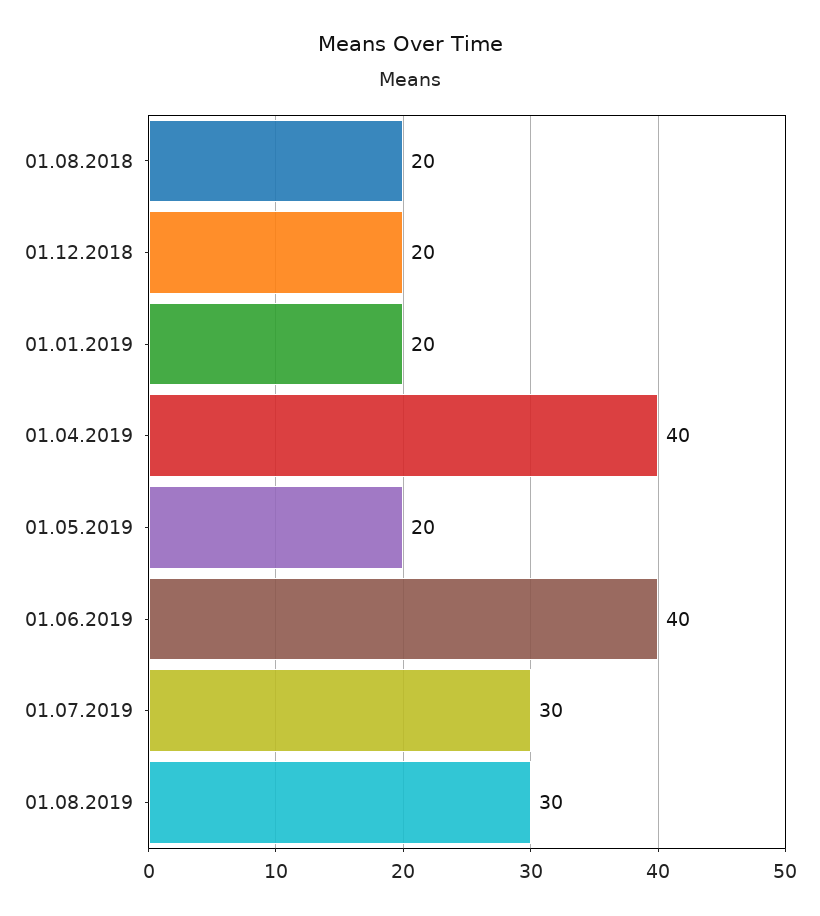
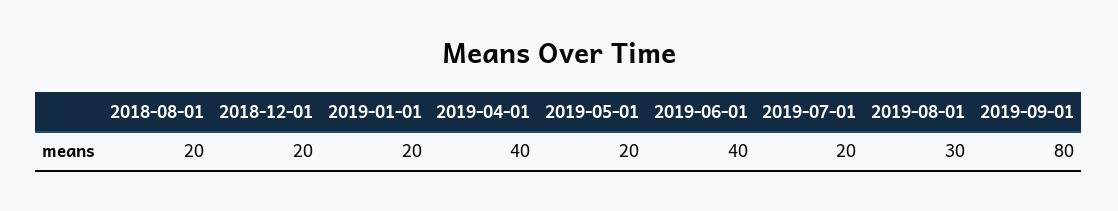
01.07.2019: 30 -> 20
2019-09-01: none -> 80

